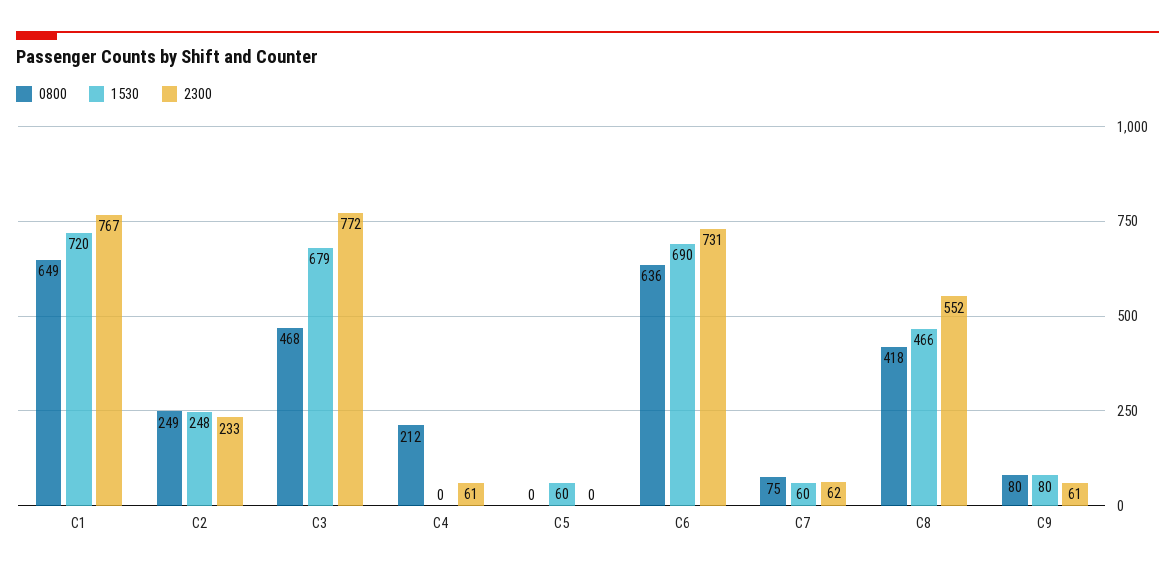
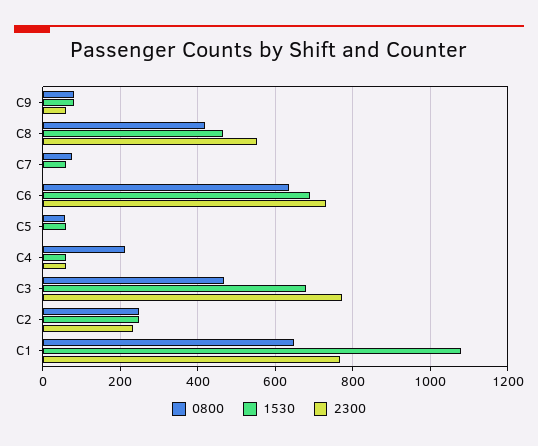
1530, C1: 720 -> 1080
1530, C4: 0 -> 60
0800, C5: 0 -> 60
2300, C7: 62 -> 0

